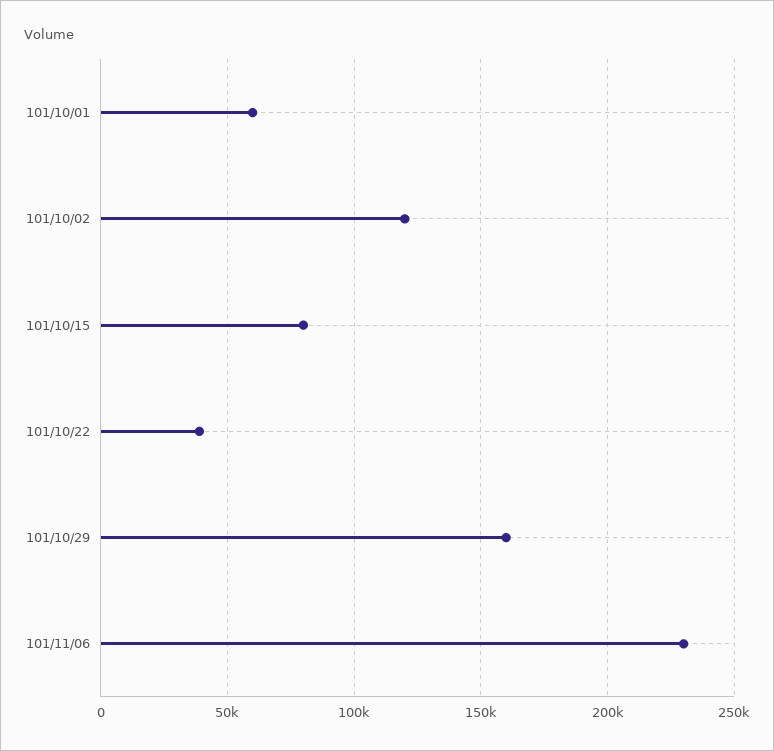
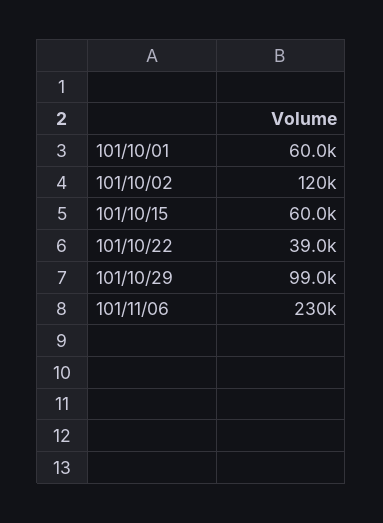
101/10/15: 80000 -> 60000
101/10/29: 160000 -> 99000

